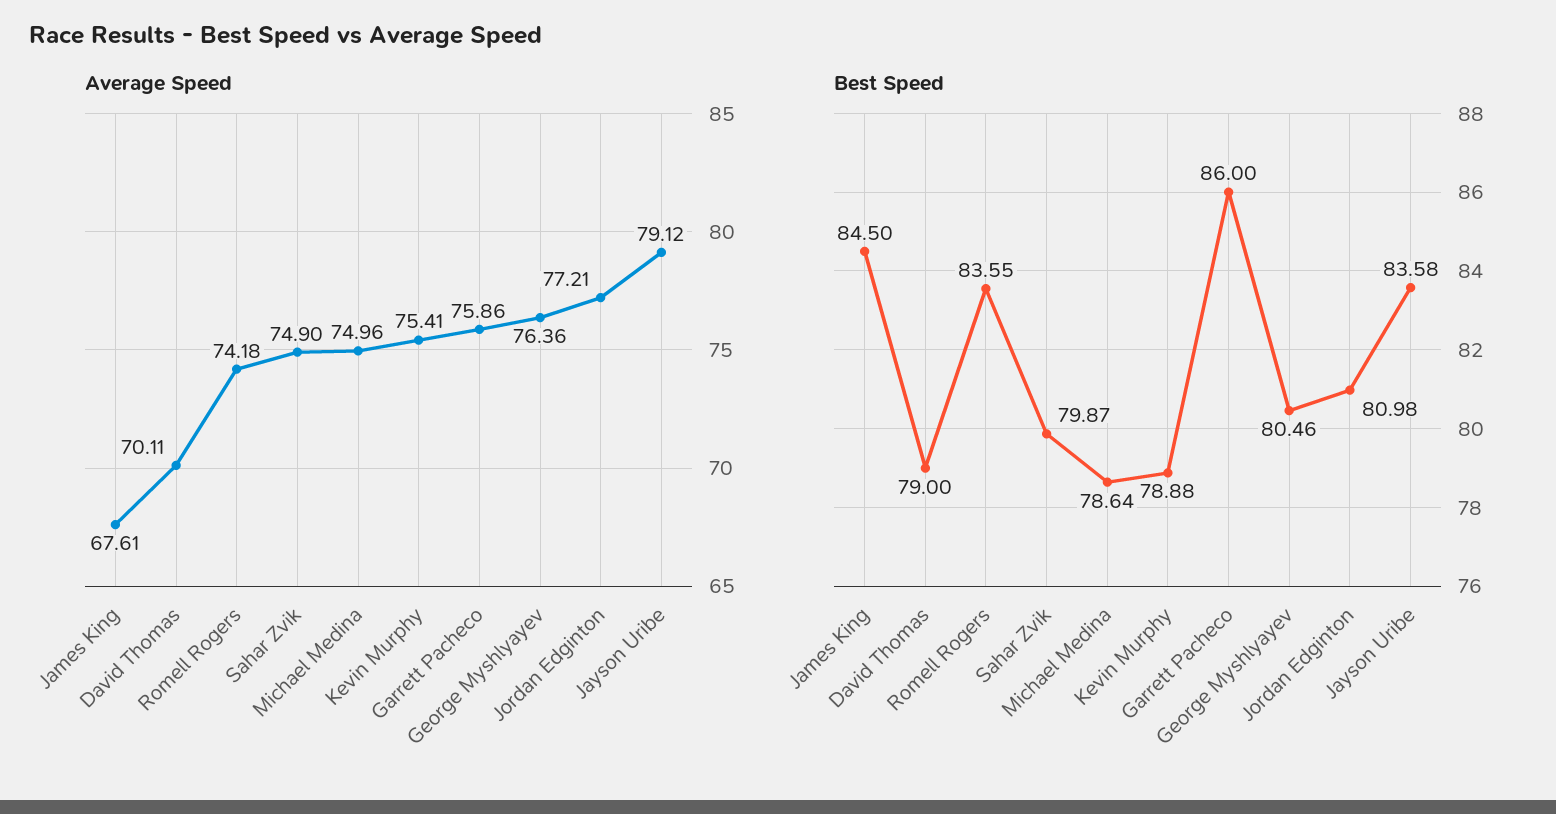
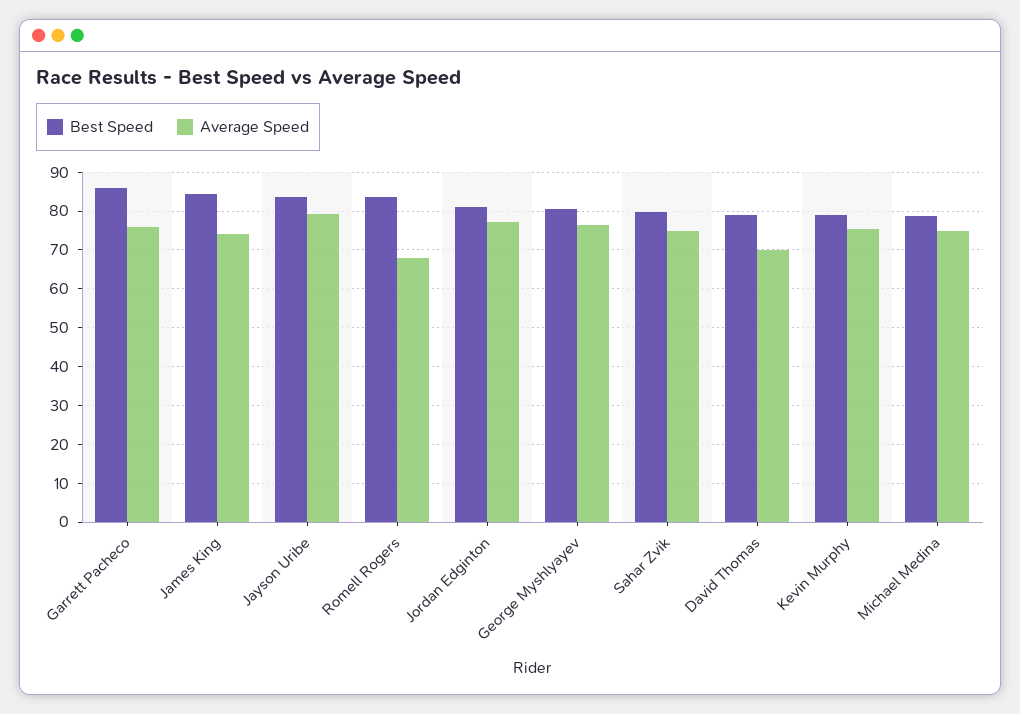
Average Speed, James King: 67.61 -> 74
Average Speed, Romell Rogers: 74.18 -> 68

